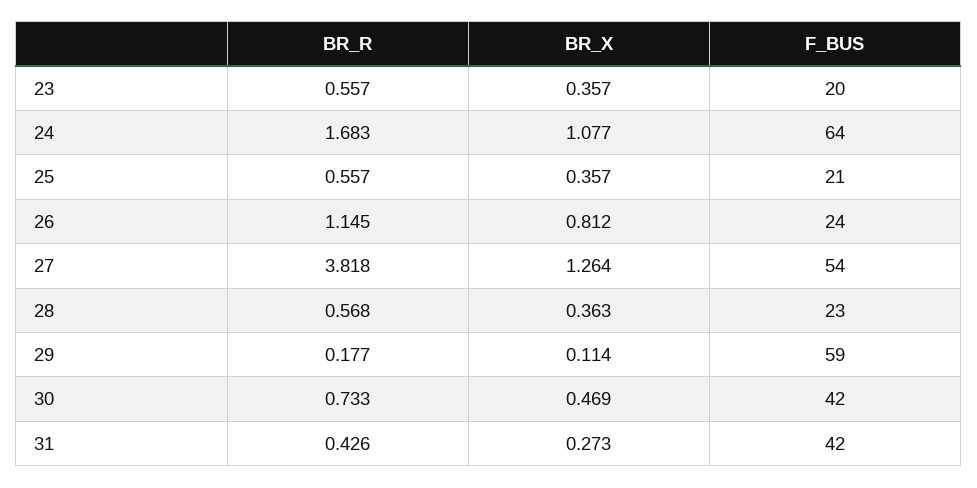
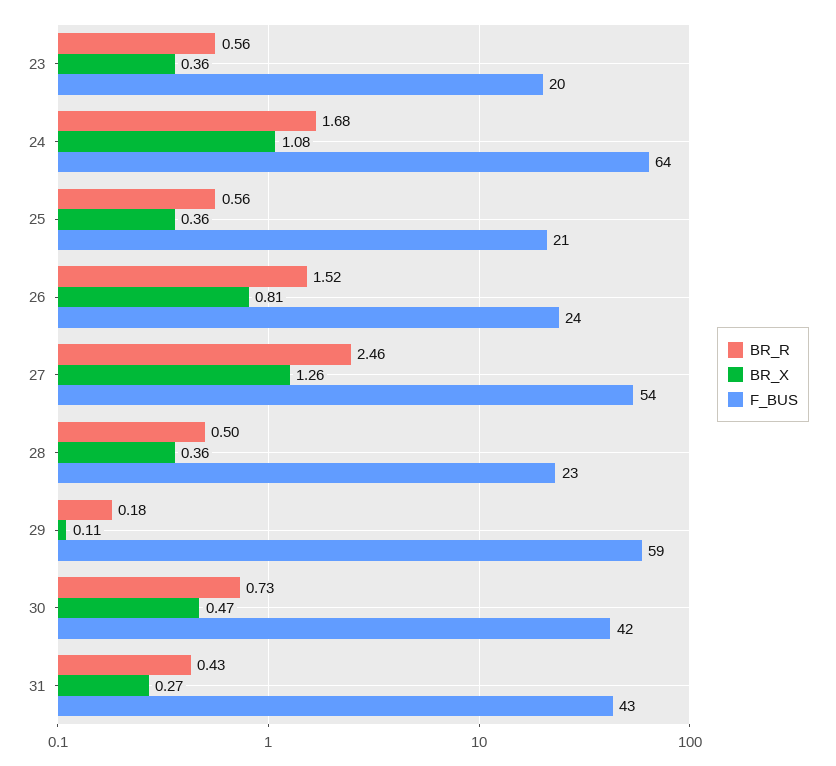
BR_R, 26: 1.145 -> 1.52
BR_R, 27: 3.818 -> 2.46
BR_R, 28: 0.568 -> 0.5
F_BUS, 31: 42 -> 43

